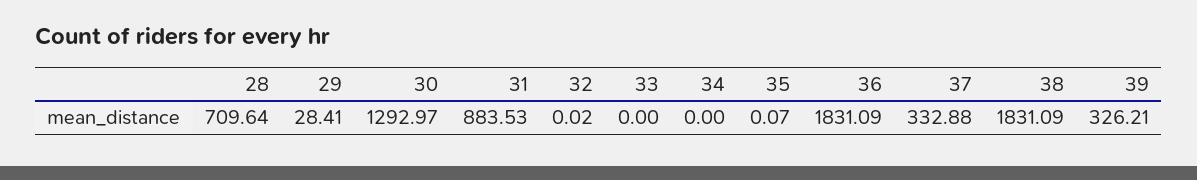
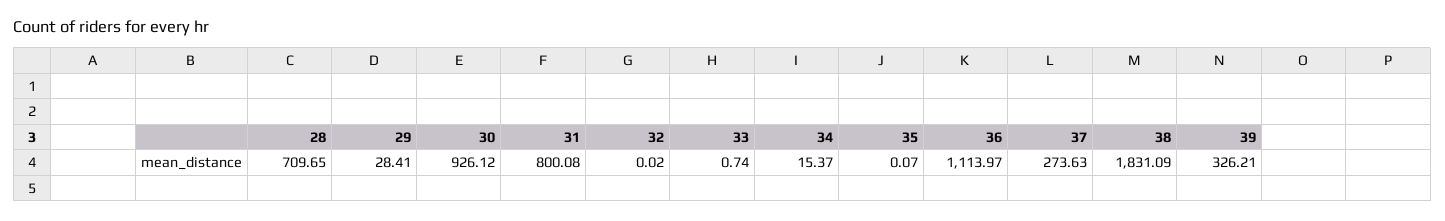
28: 709.64 -> 709.65
30: 1292.97 -> 926.12
31: 883.53 -> 800.08
33: 0 -> 0.74
34: 0 -> 15.37
36: 1831.09 -> 1113.97
37: 332.88 -> 273.63

